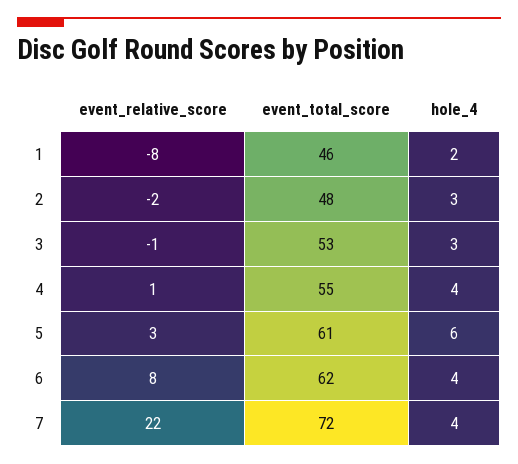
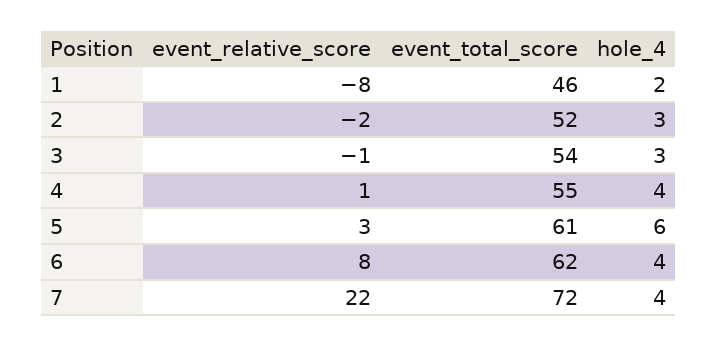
event_total_score, 2: 48 -> 52
event_total_score, 3: 53 -> 54

